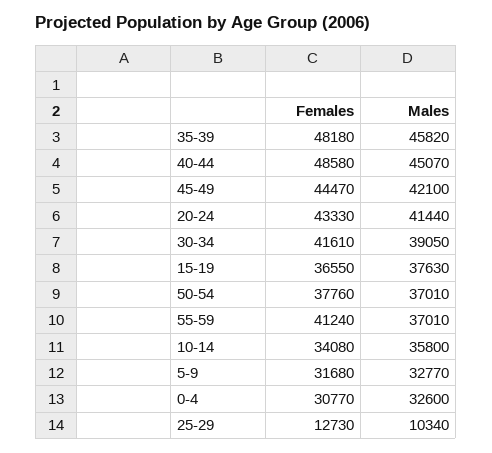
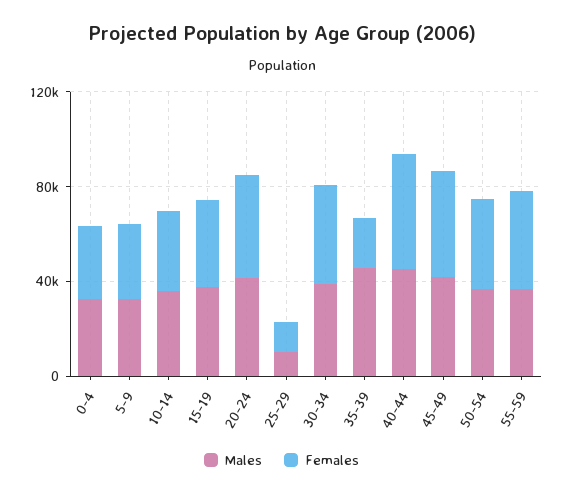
Females, 35-39: 48180 -> 20000

